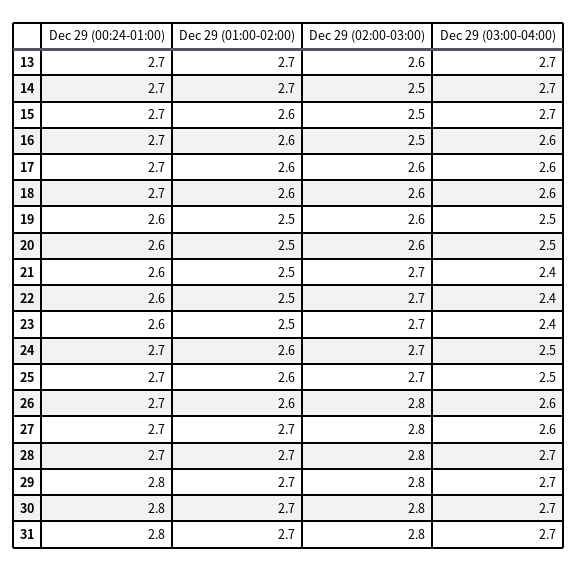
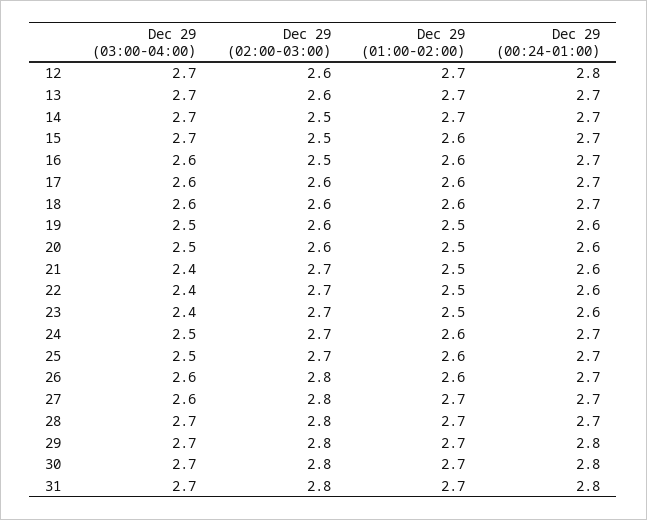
Dec 29 (03:00-04:00), 12: none -> 2.7
Dec 29 (02:00-03:00), 12: none -> 2.6
Dec 29 (01:00-02:00), 12: none -> 2.7
Dec 29 (00:24-01:00), 12: none -> 2.8

